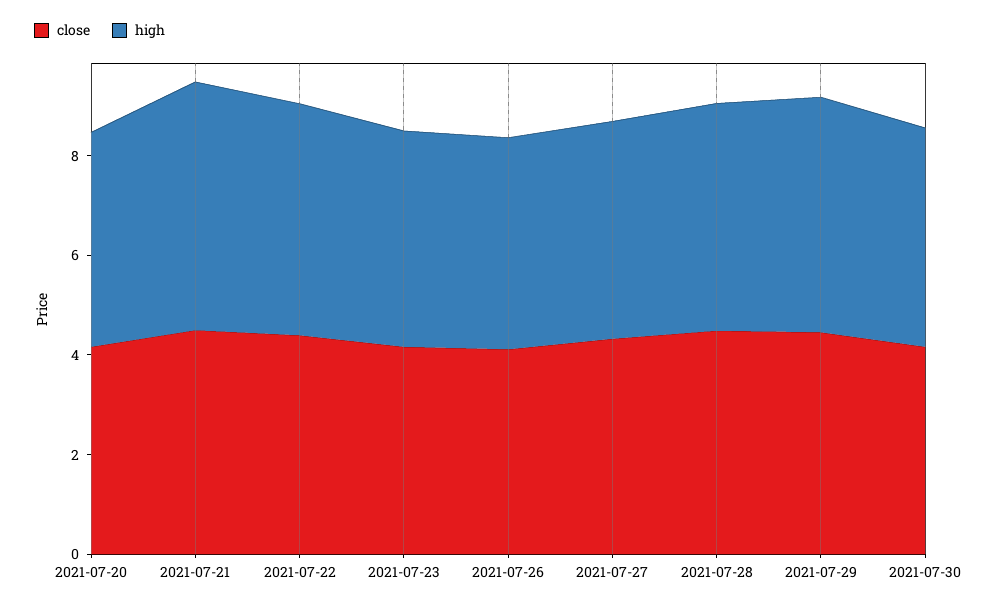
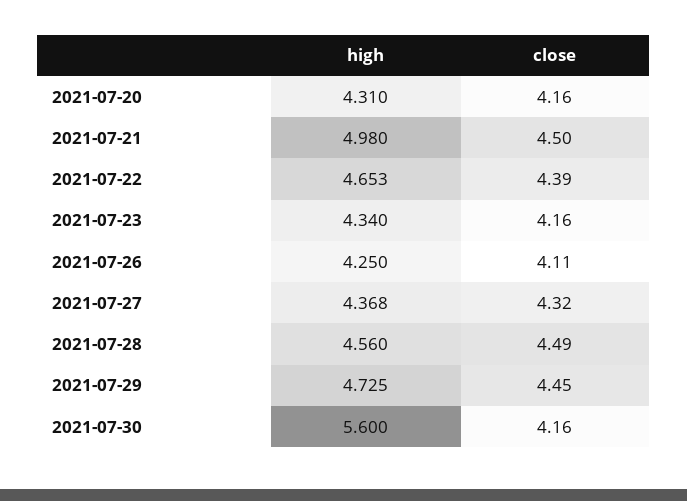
high, 2021-07-30: 4.5 -> 5.6

